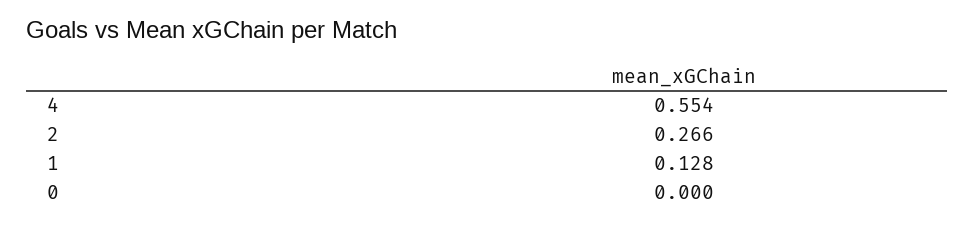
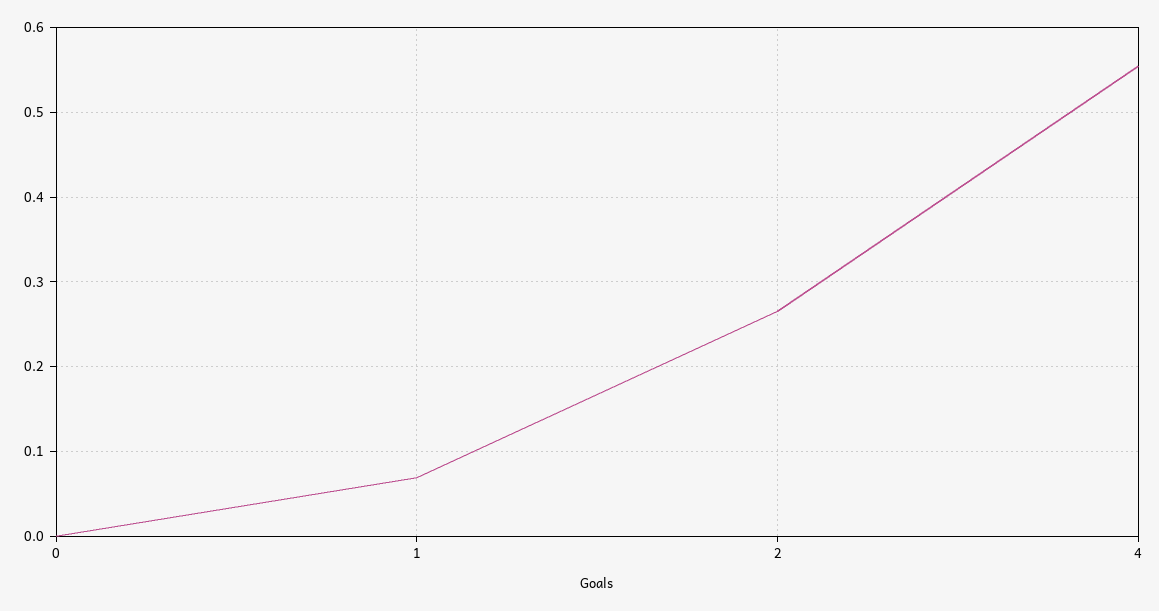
1: 0.128 -> 0.07

